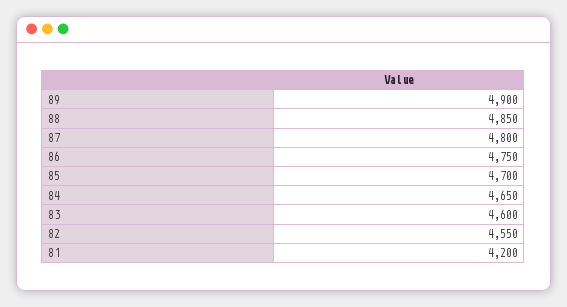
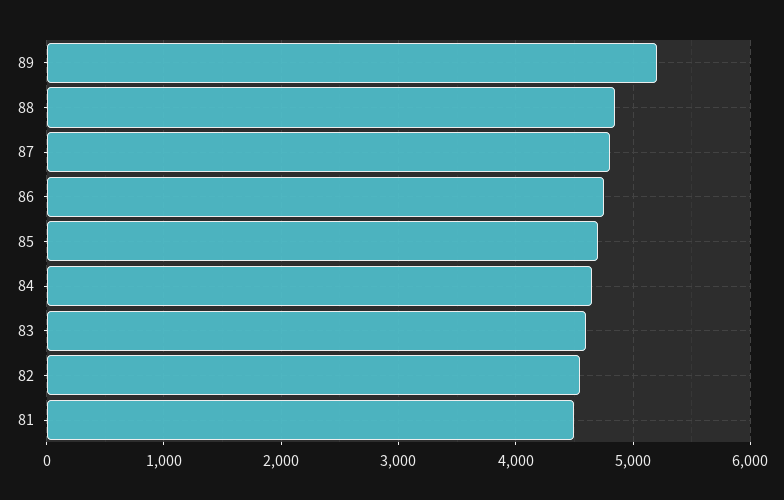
89: 4900 -> 5200
81: 4200 -> 4500

